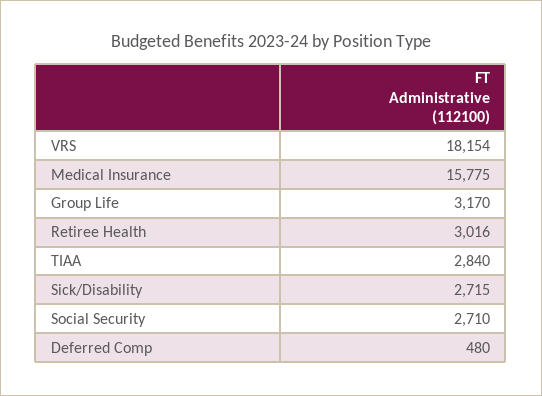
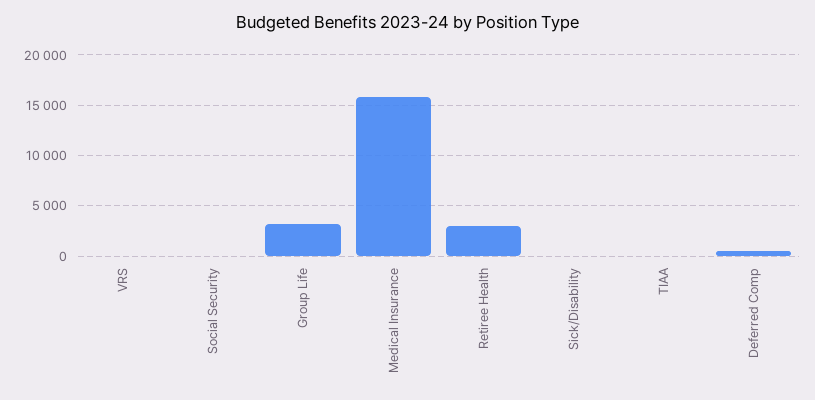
VRS: 18154 -> 0
TIAA: 2840 -> 0
Sick/Disability: 2715 -> 0
Social Security: 2710 -> 0

